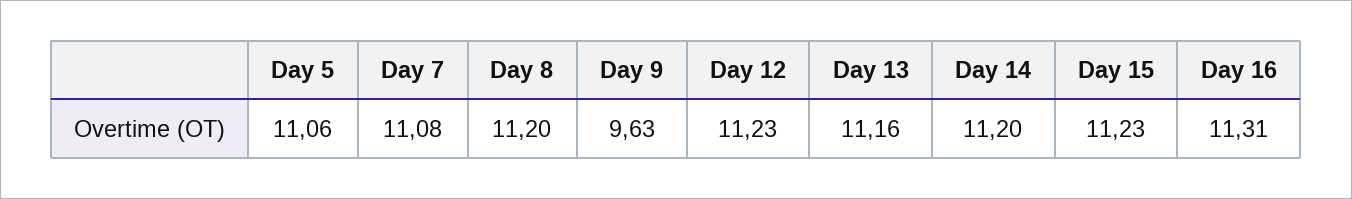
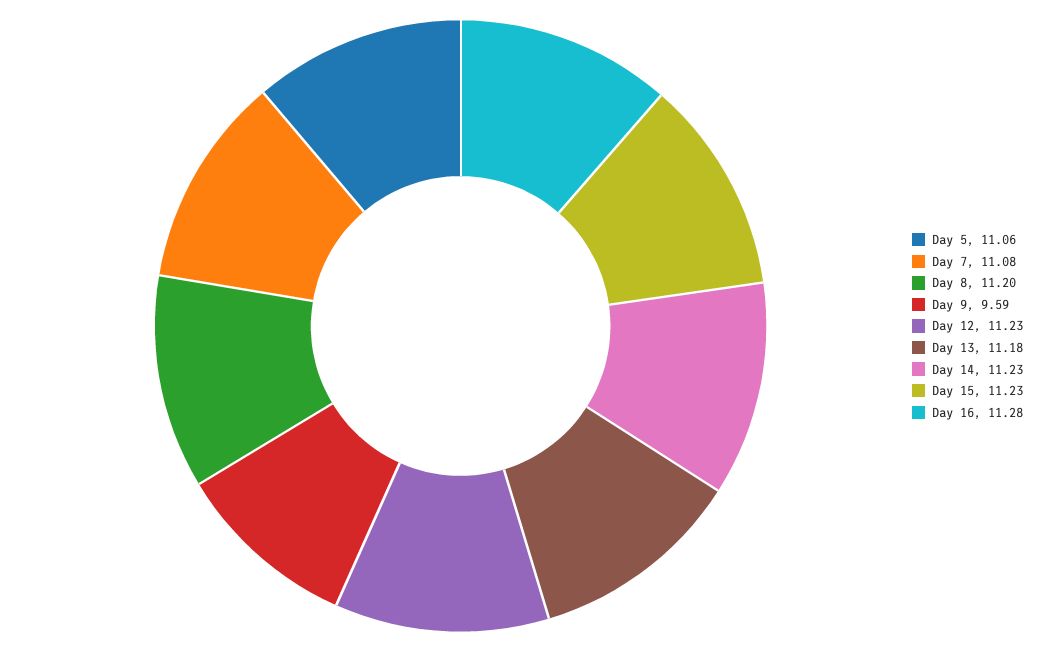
Day 9: 9.63 -> 9.59
Day 13: 11.16 -> 11.18
Day 14: 11.2 -> 11.23
Day 16: 11.31 -> 11.28

